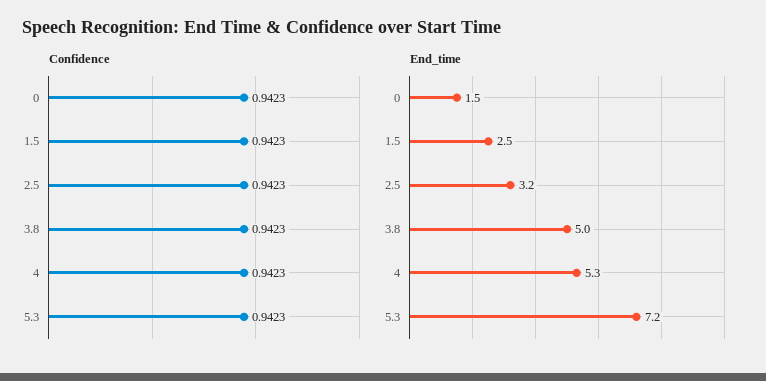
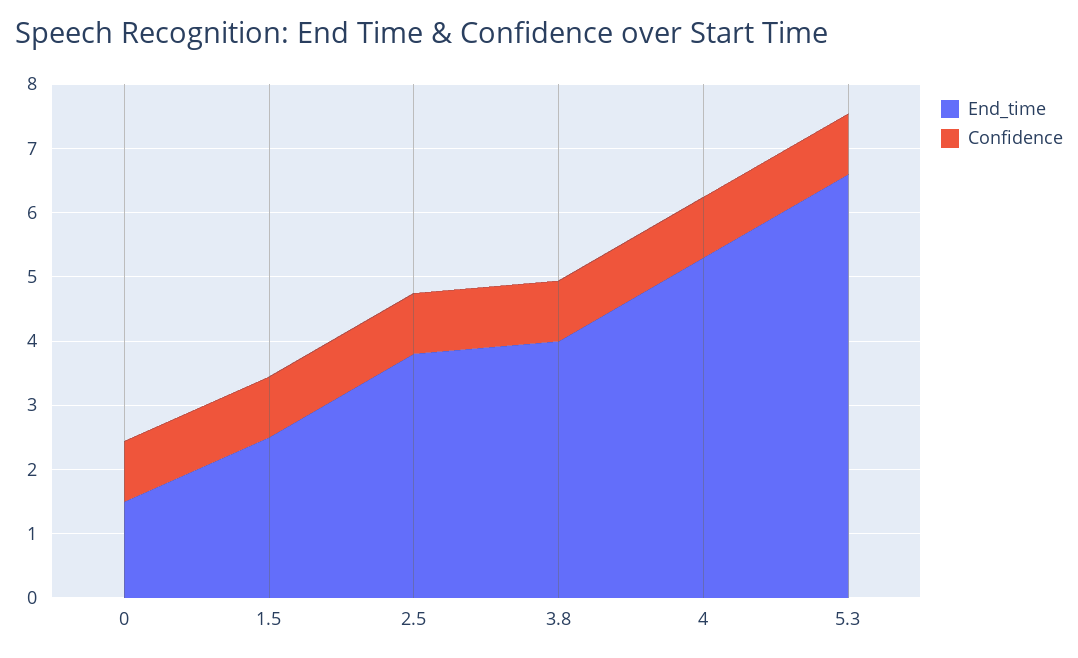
End_time, 2.5: 3.2 -> 3.8
End_time, 3.8: 5 -> 4
End_time, 5.3: 7.2 -> 6.6

